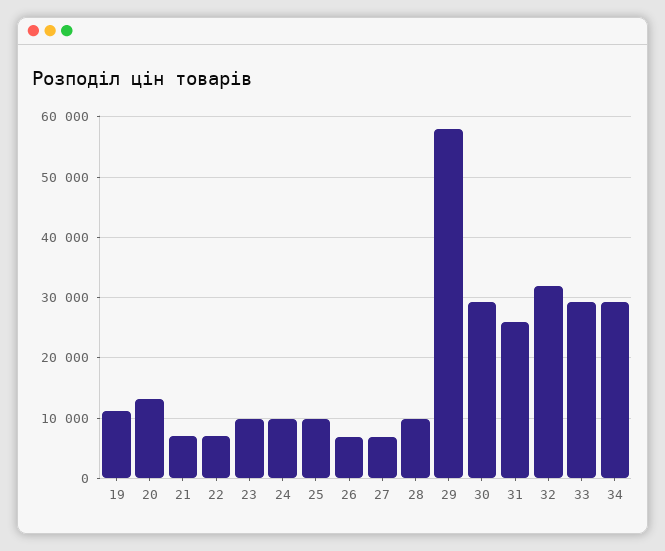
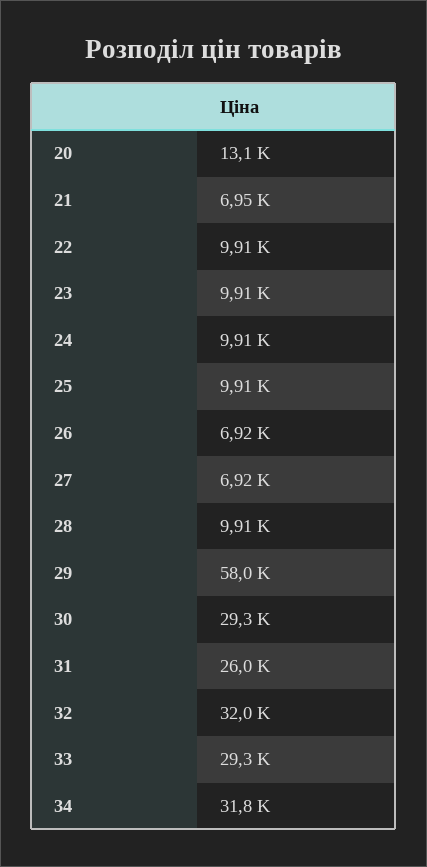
19: 11000 -> none
22: 7000 -> 9910
34: 29000 -> 31800

